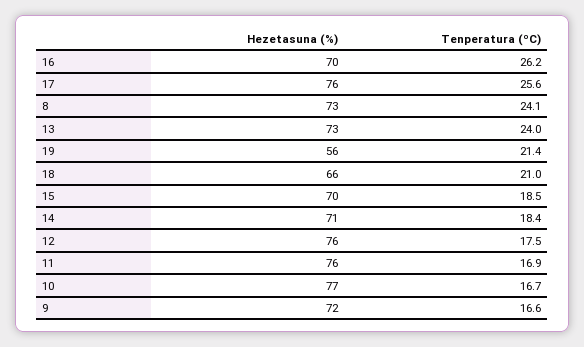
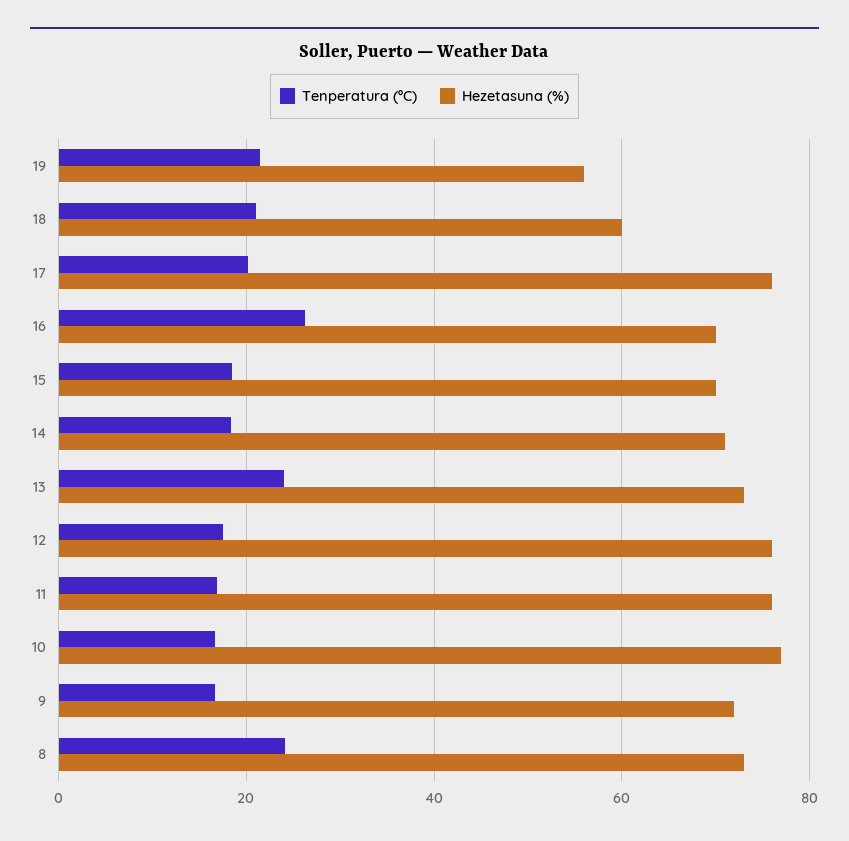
Tenperatura (ºC), 17: 25.6 -> 20
Hezetasuna (%), 18: 66 -> 60

